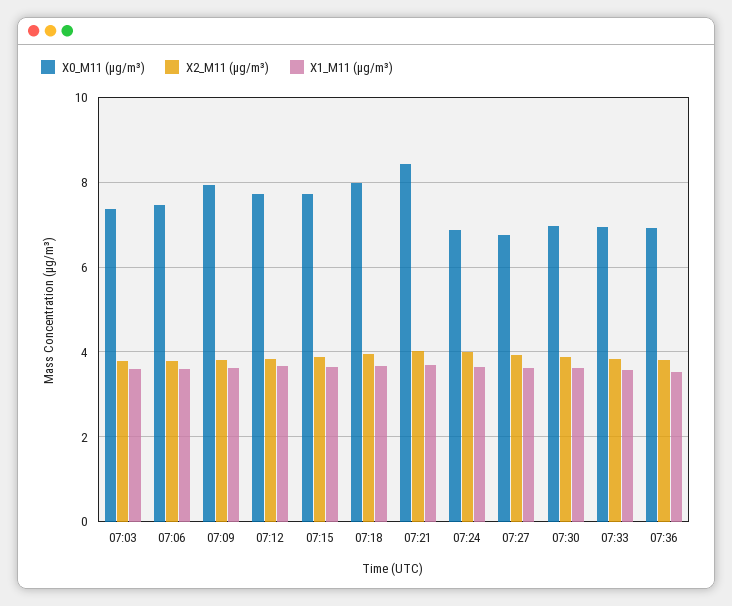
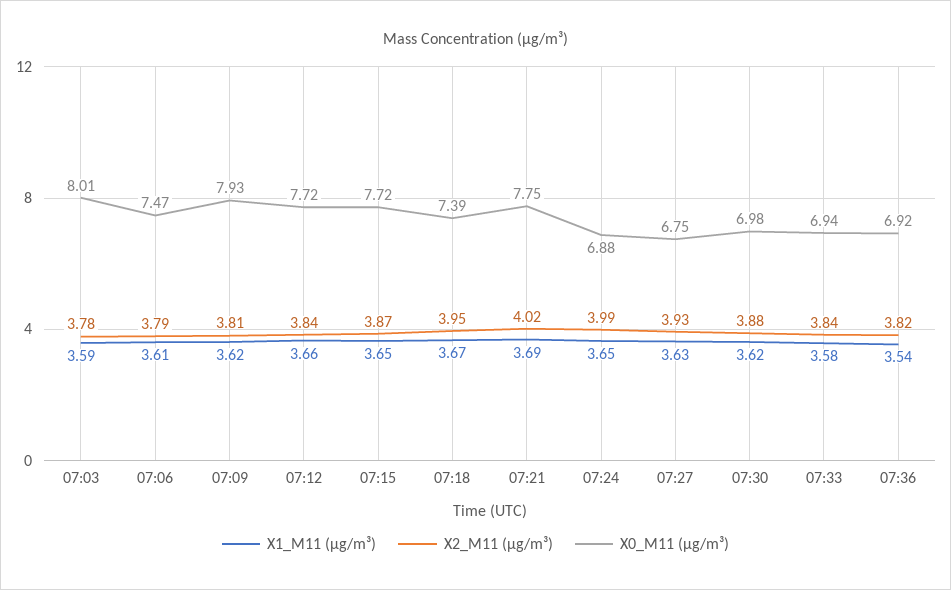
X0_M11 (μg/m³), 07:03: 7.4 -> 8.01
X0_M11 (μg/m³), 07:18: 8 -> 7.39
X0_M11 (μg/m³), 07:21: 8.4 -> 7.75

